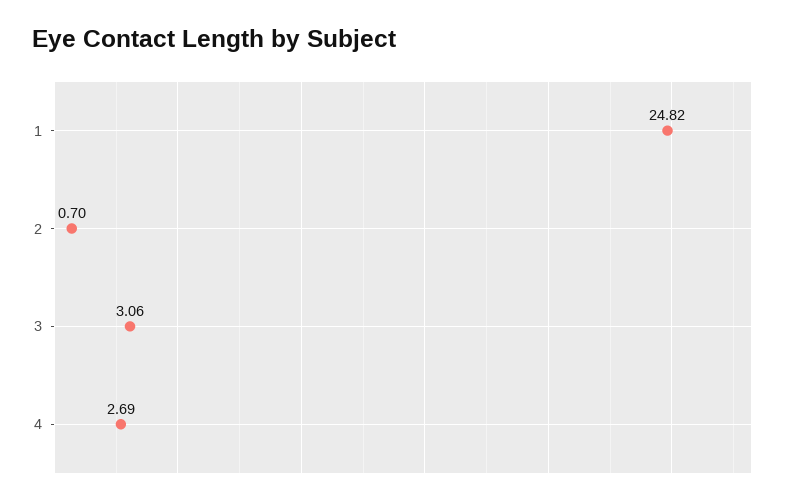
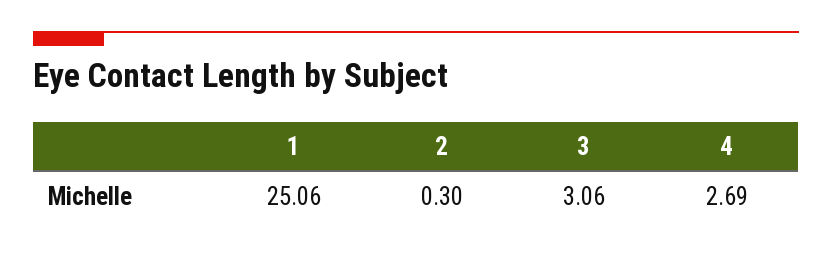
1: 24.82 -> 25.06
2: 0.7 -> 0.3

